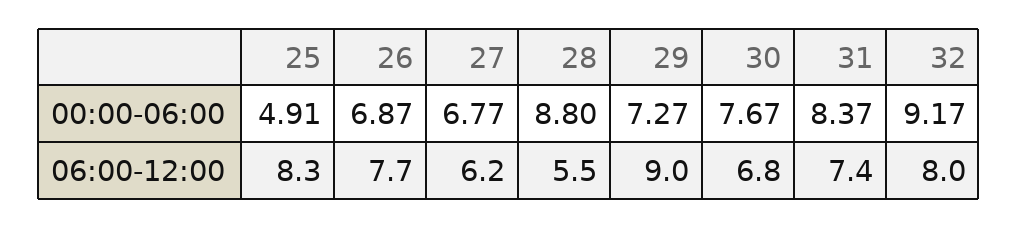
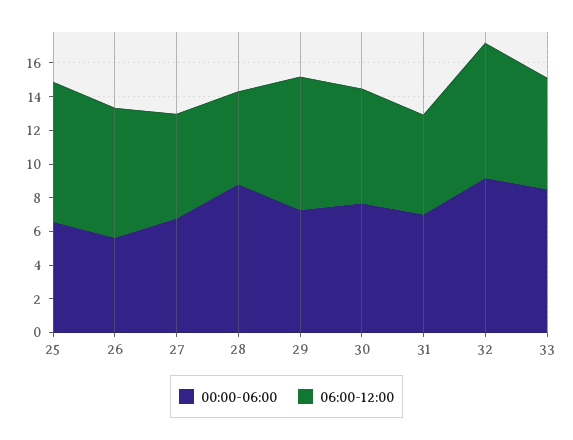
00:00-06:00, 25: 4.91 -> 6.5
00:00-06:00, 26: 6.87 -> 5.5
00:00-06:00, 31: 8.37 -> 7
06:00-12:00, 29: 9 -> 8
06:00-12:00, 31: 7.4 -> 6
00:00-06:00, 33: none -> 8.5
06:00-12:00, 33: none -> 6.5

